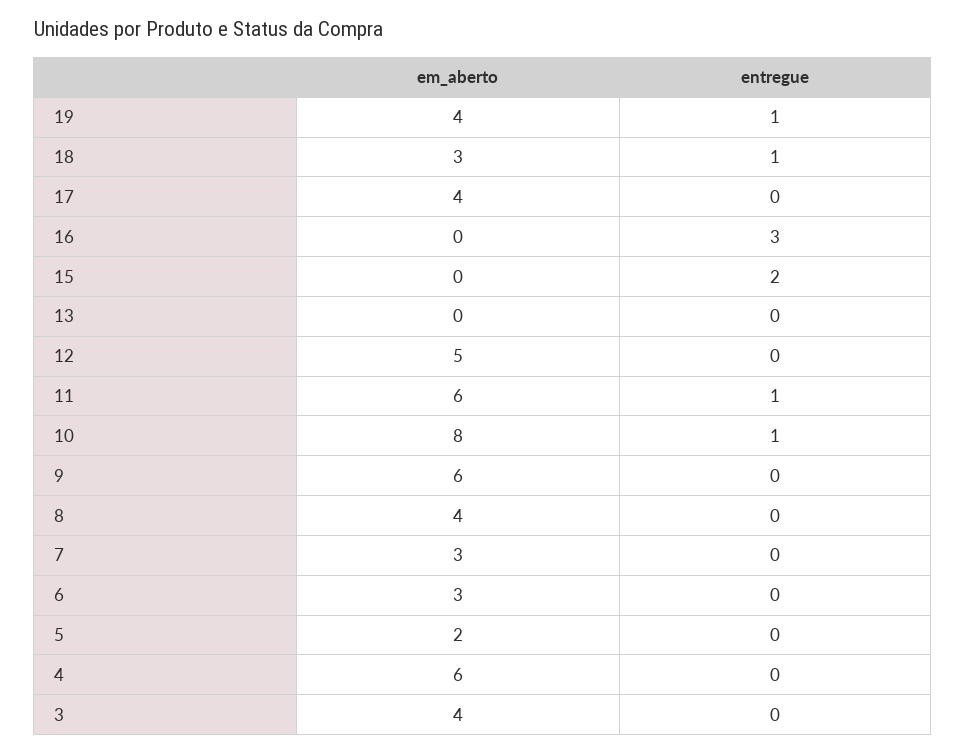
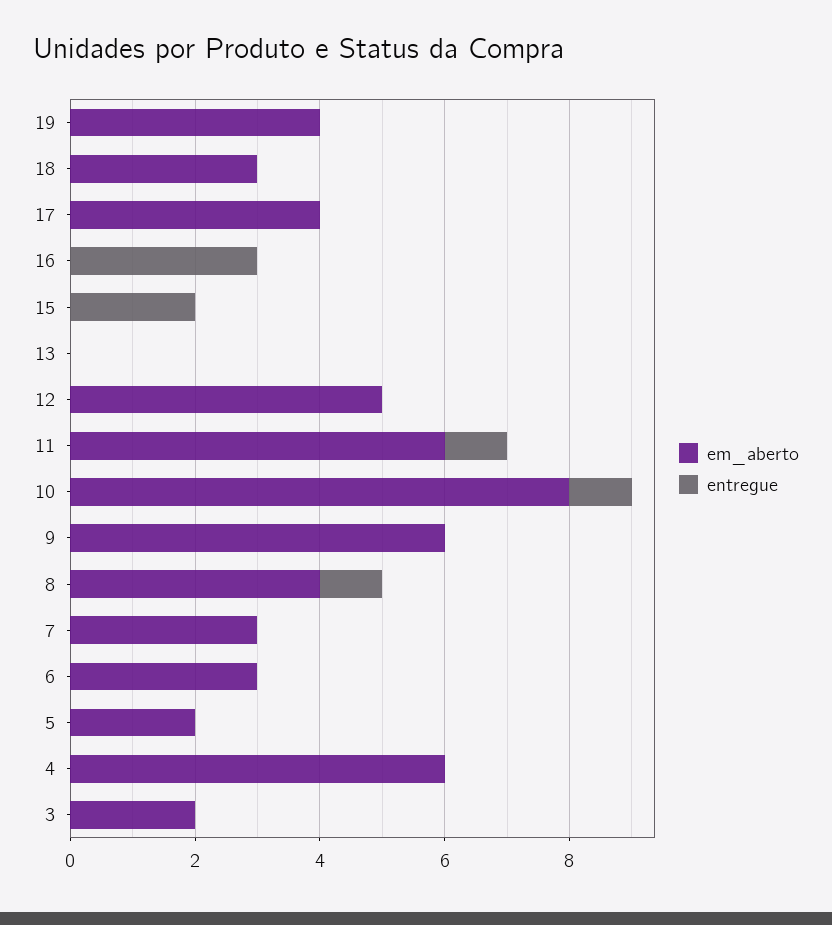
entregue, 19: 1 -> 0
entregue, 18: 1 -> 0
entregue, 8: 0 -> 1
em_aberto, 3: 4 -> 2

